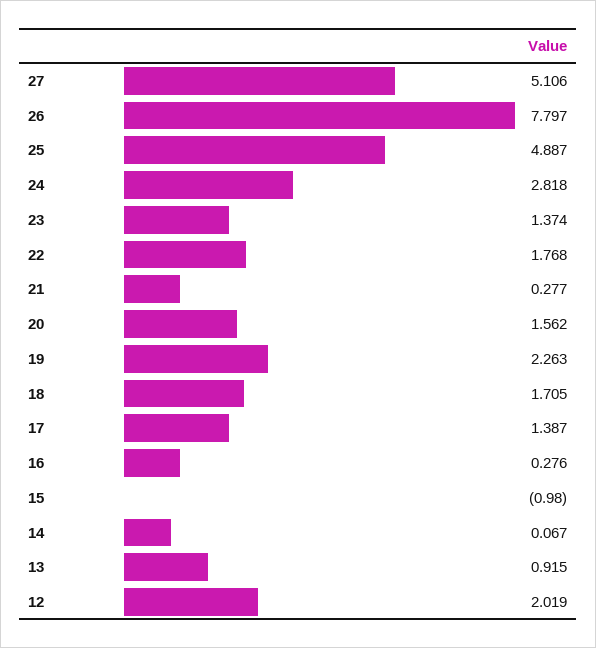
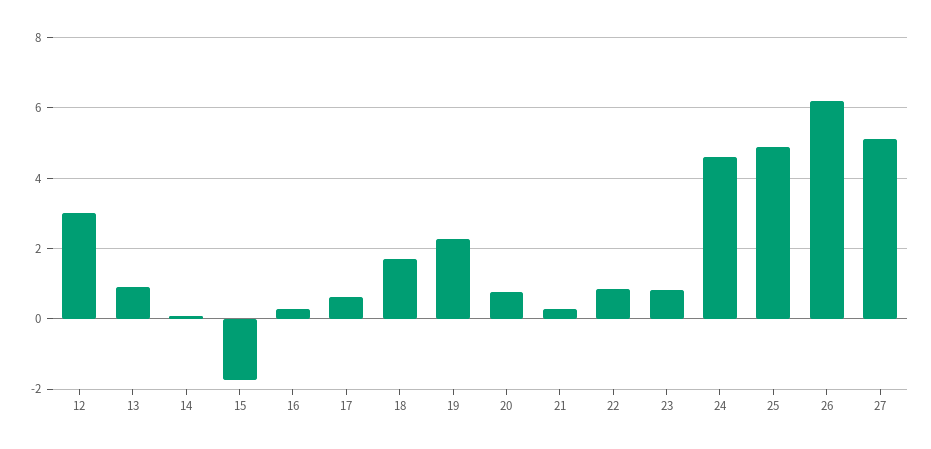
26: 7.797 -> 6.2
24: 2.818 -> 4.6
23: 1.374 -> 0.8
22: 1.768 -> 0.8
20: 1.562 -> 0.8
17: 1.387 -> 0.6
15: -0.98 -> -1.8
12: 2.019 -> 3

